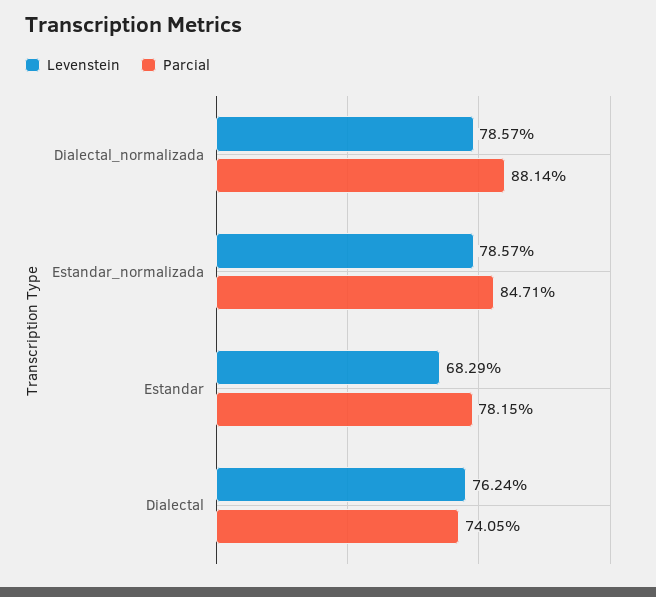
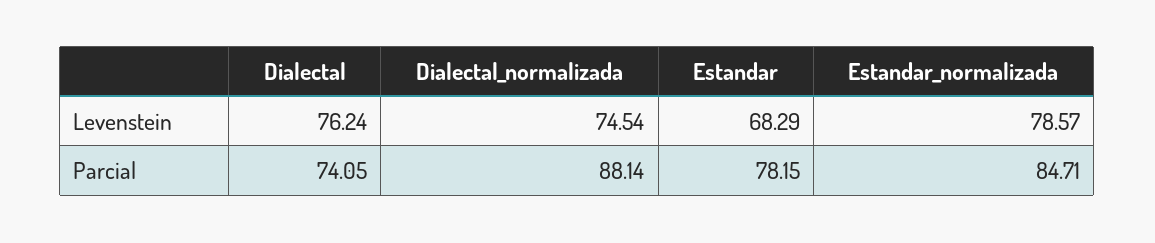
Levenstein, Dialectal_normalizada: 78.57 -> 74.54

